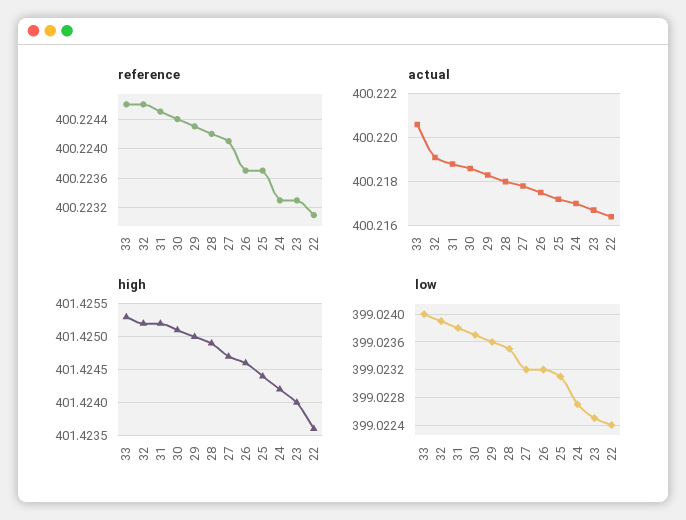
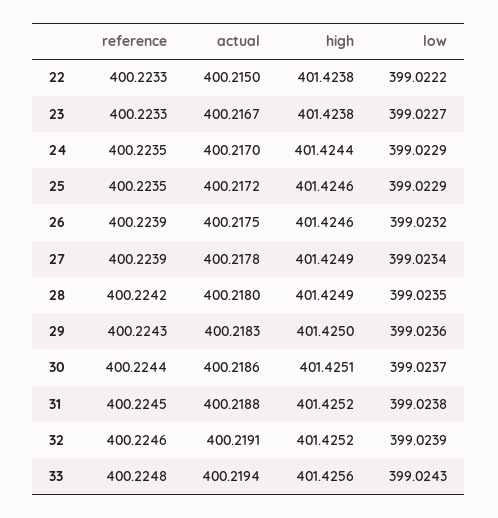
reference, 33: 400.2246 -> 400.2248
reference, 27: 400.2241 -> 400.2239
reference, 26: 400.2237 -> 400.2239
reference, 25: 400.2237 -> 400.2235
reference, 24: 400.2233 -> 400.2235
reference, 22: 400.2231 -> 400.2233
actual, 33: 400.2205 -> 400.2194
actual, 22: 400.2165 -> 400.215
high, 33: 401.4253 -> 401.4256
high, 27: 401.4247 -> 401.4249
high, 25: 401.4244 -> 401.4246
high, 24: 401.4242 -> 401.4244
high, 23: 401.424 -> 401.4238
high, 22: 401.4236 -> 401.4238
low, 33: 399.024 -> 399.0243
low, 27: 399.0232 -> 399.0234
low, 25: 399.0231 -> 399.0229
low, 24: 399.0227 -> 399.0229
low, 23: 399.0225 -> 399.0227
low, 22: 399.0224 -> 399.0222

